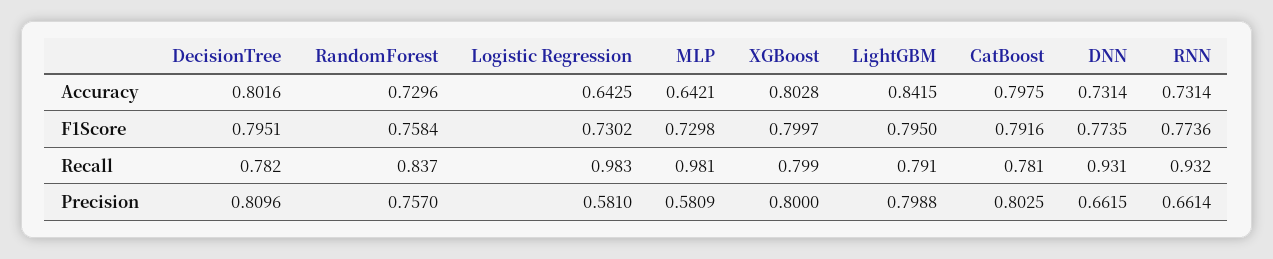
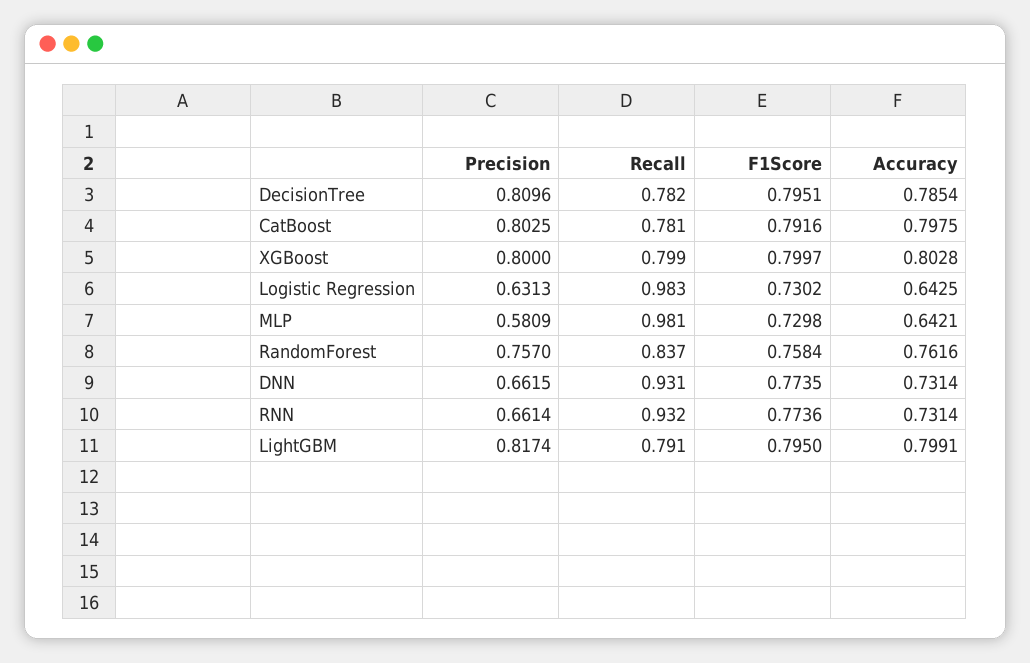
DecisionTree, Accuracy: 0.8016 -> 0.7854
RandomForest, Accuracy: 0.7296 -> 0.7616
LightGBM, Accuracy: 0.8415 -> 0.7991
Logistic Regression, Precision: 0.581 -> 0.6313
LightGBM, Precision: 0.7988 -> 0.8174

